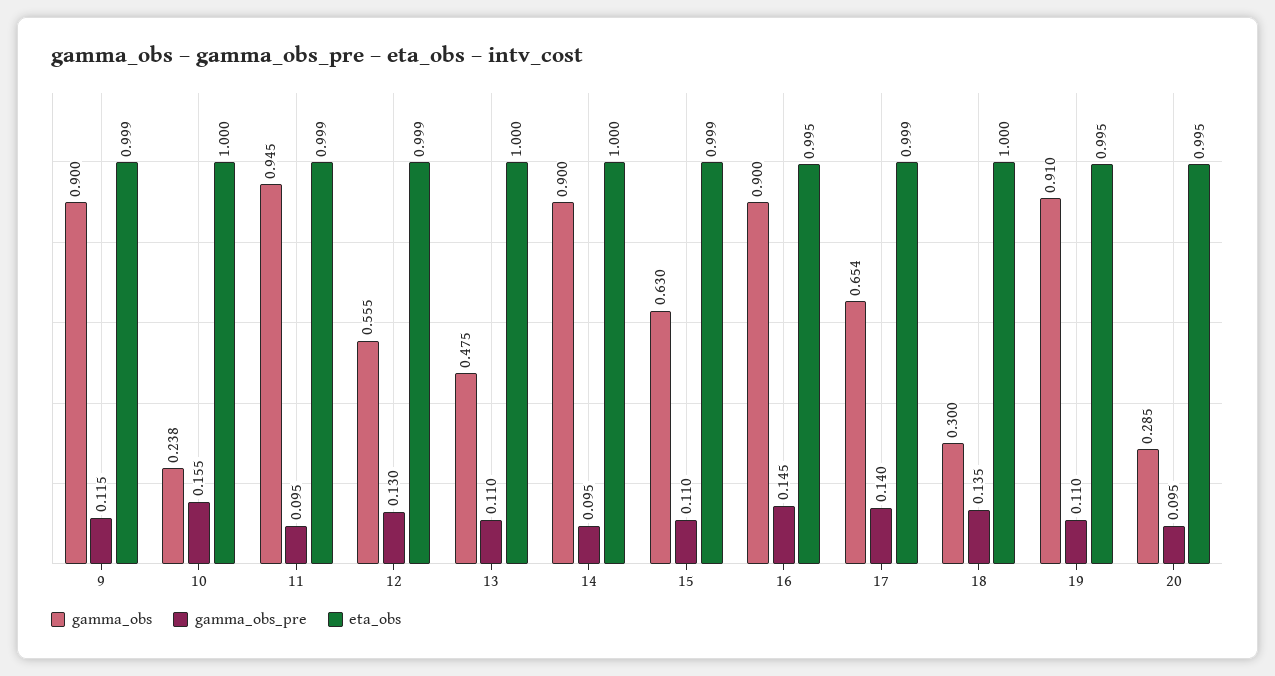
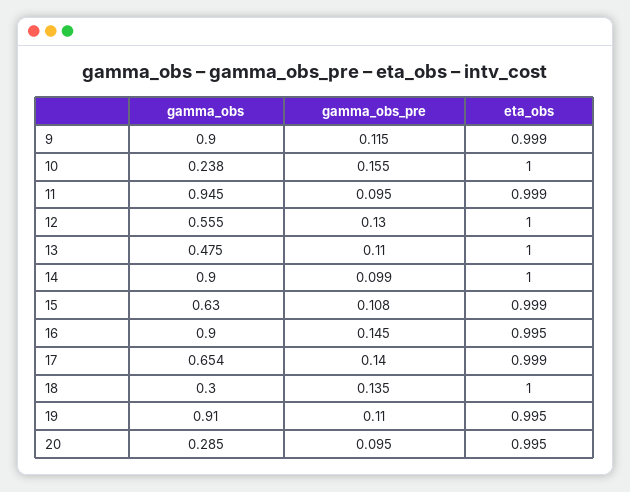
eta_obs, 12: 0.999 -> 1
gamma_obs_pre, 14: 0.095 -> 0.099
gamma_obs_pre, 15: 0.11 -> 0.108

